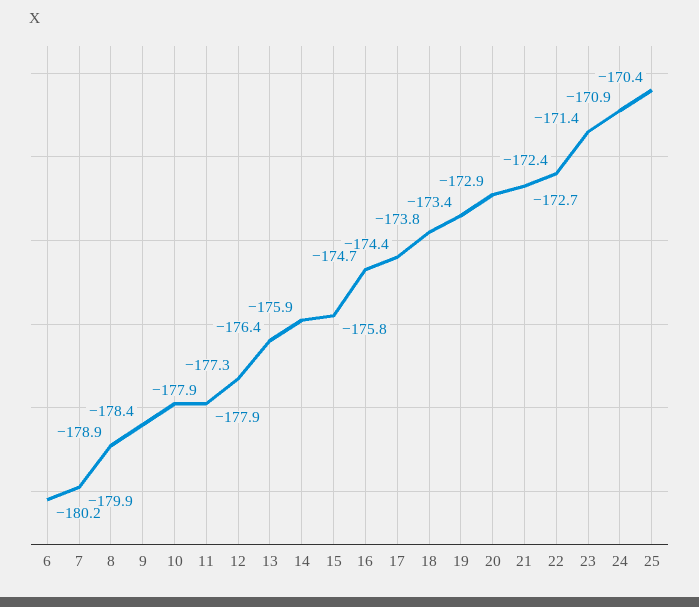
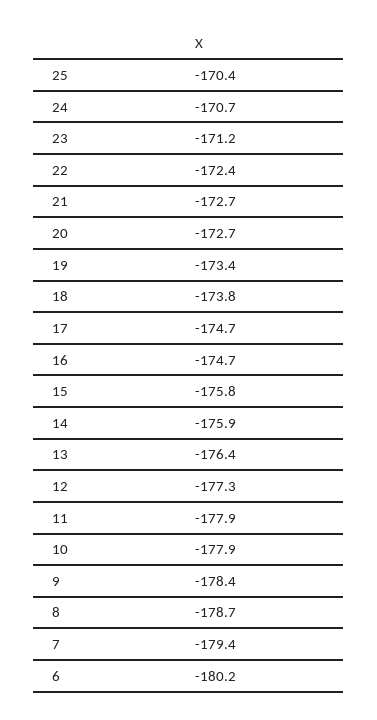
7: -179.9 -> -179.4
8: -178.9 -> -178.7
17: -174.4 -> -174.7
20: -172.9 -> -172.7
23: -171.4 -> -171.2
24: -170.9 -> -170.7

